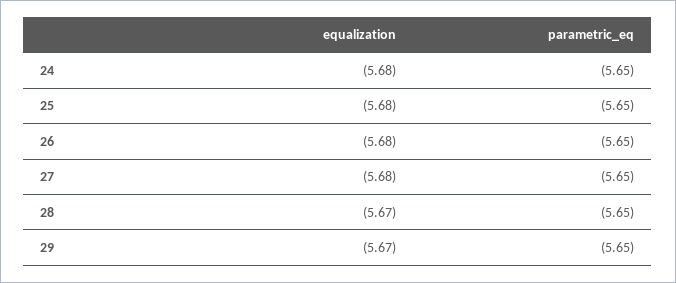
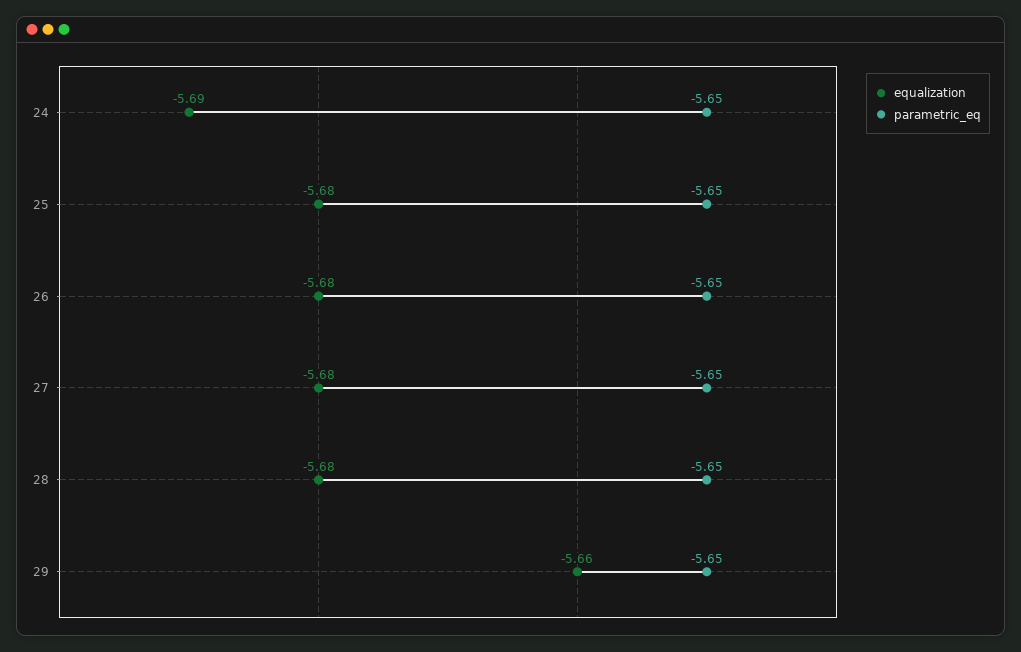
equalization, 24: -5.68 -> -5.69
equalization, 28: -5.67 -> -5.68
equalization, 29: -5.67 -> -5.66

